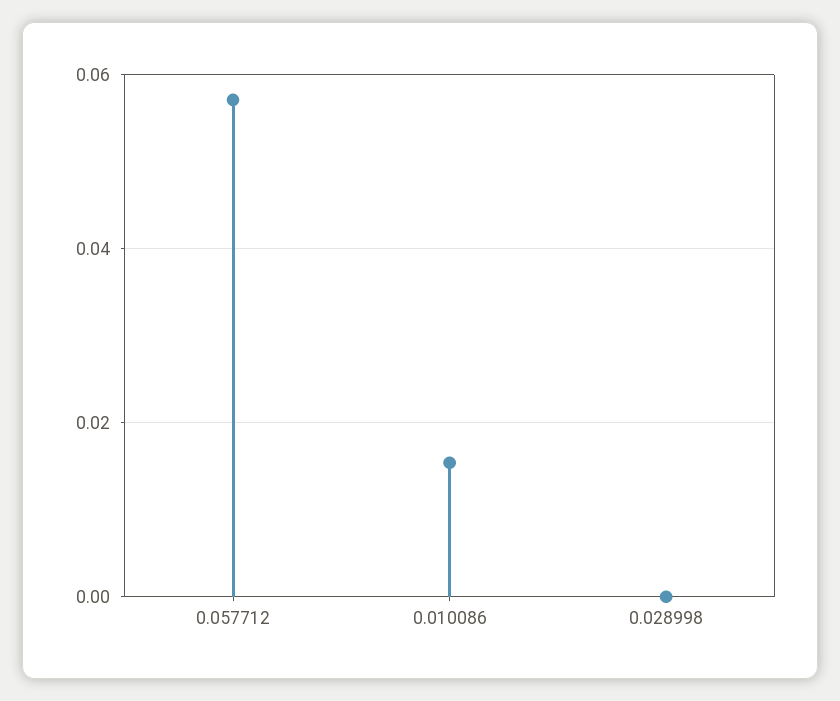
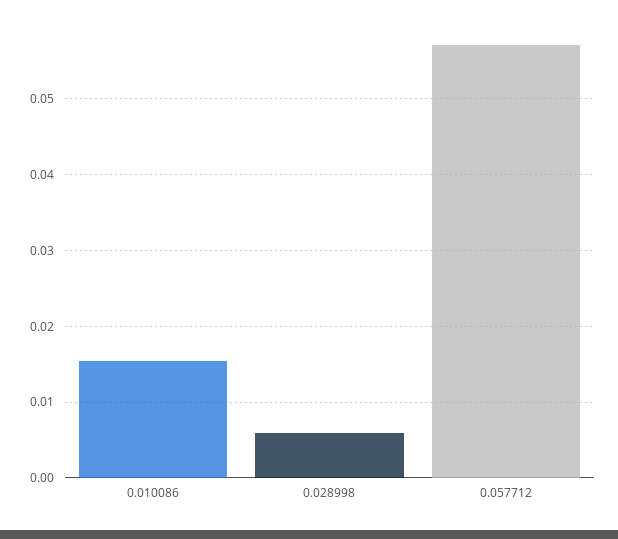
0.028998: 0 -> 0.006

